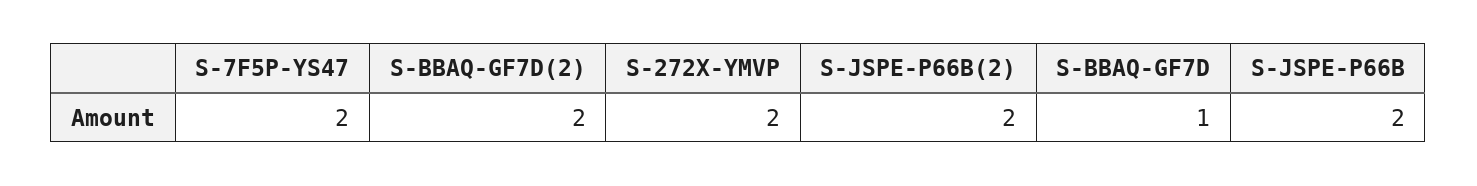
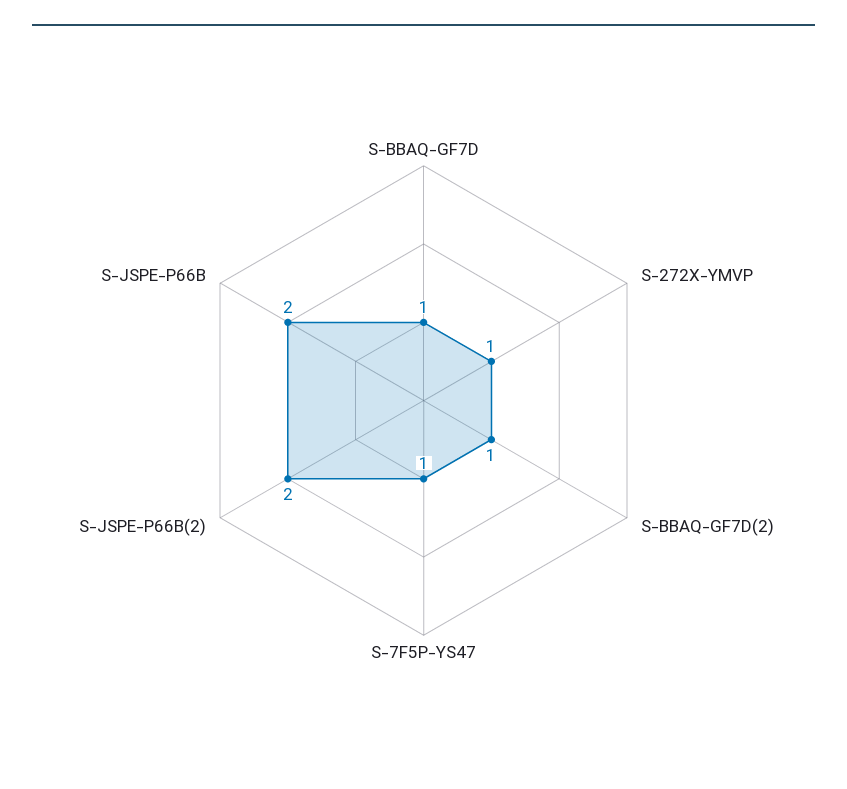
S-7F5P-YS47: 2 -> 1
S-BBAQ-GF7D(2): 2 -> 1
S-272X-YMVP: 2 -> 1

